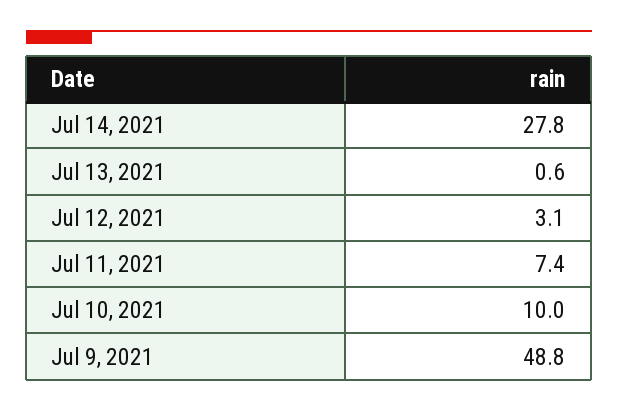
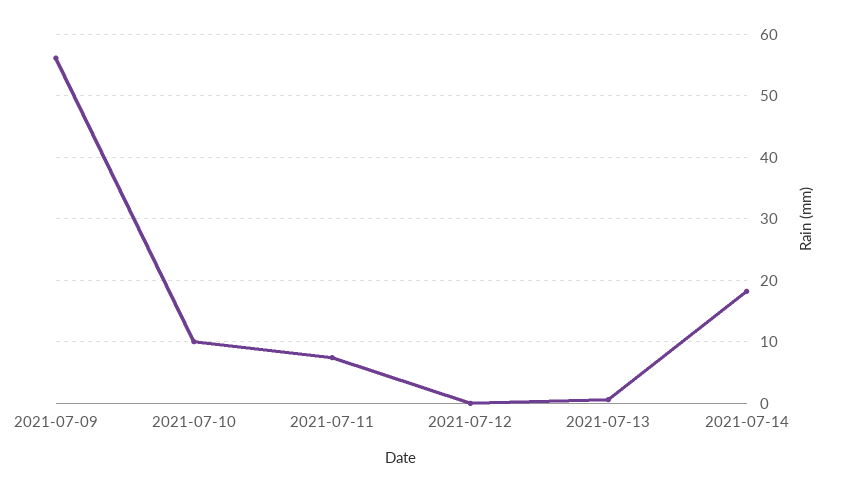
Jul 14, 2021: 27.8 -> 18
Jul 12, 2021: 3.1 -> 0
Jul 9, 2021: 48.8 -> 56

